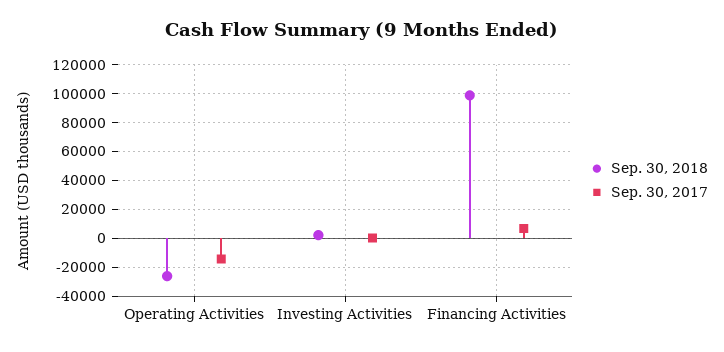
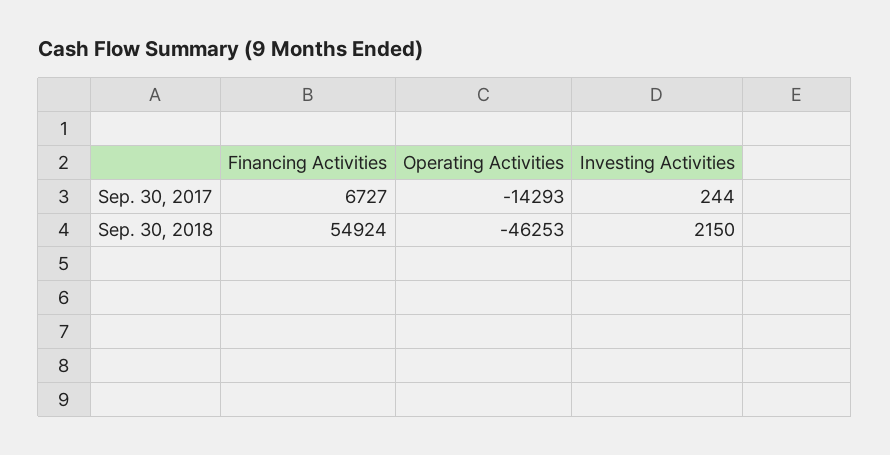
Sep. 30, 2018, Operating Activities: -25000 -> -46253
Sep. 30, 2018, Financing Activities: 100000 -> 54924

